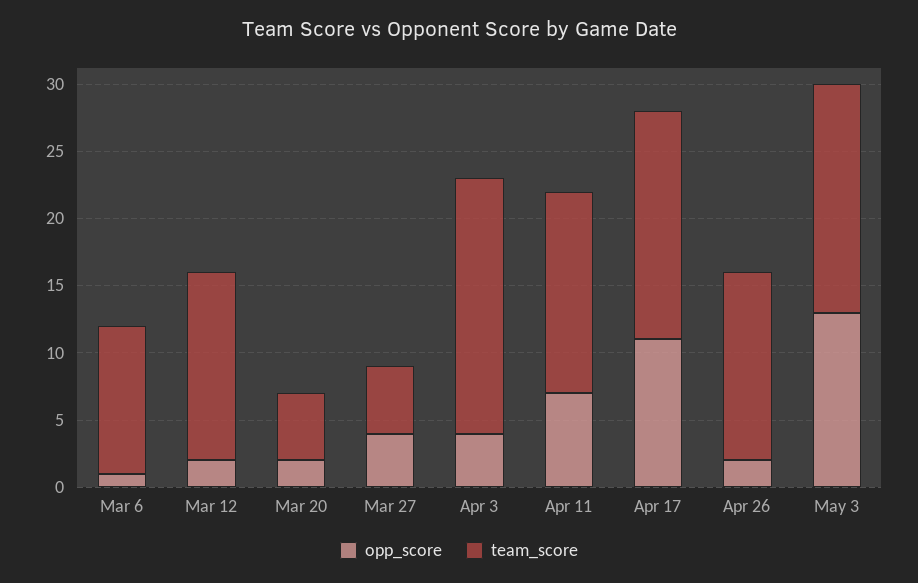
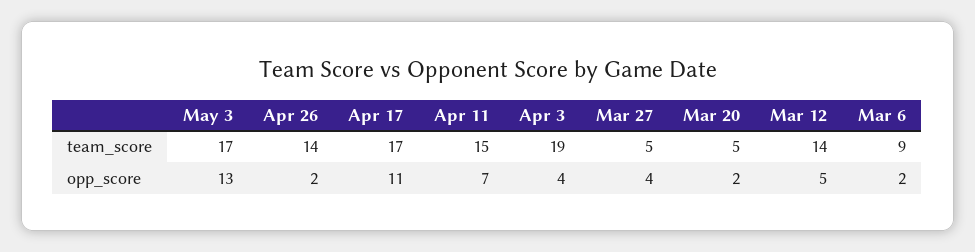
opp_score, Mar 6: 1 -> 2
team_score, Mar 6: 11 -> 9
opp_score, Mar 12: 2 -> 5

